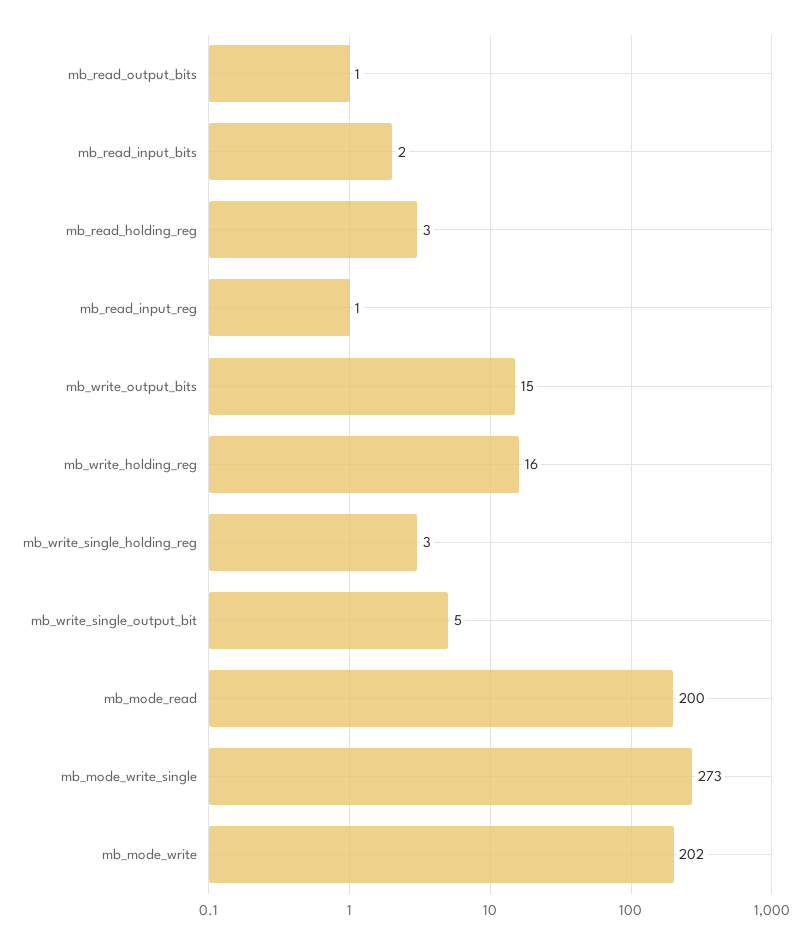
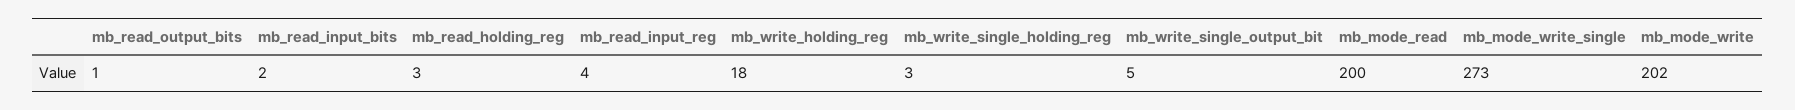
mb_read_input_reg: 1 -> 4
mb_write_output_bits: 15 -> none
mb_write_holding_reg: 16 -> 18

